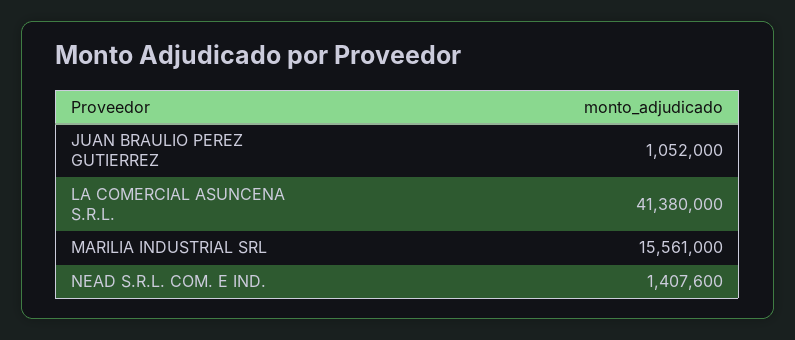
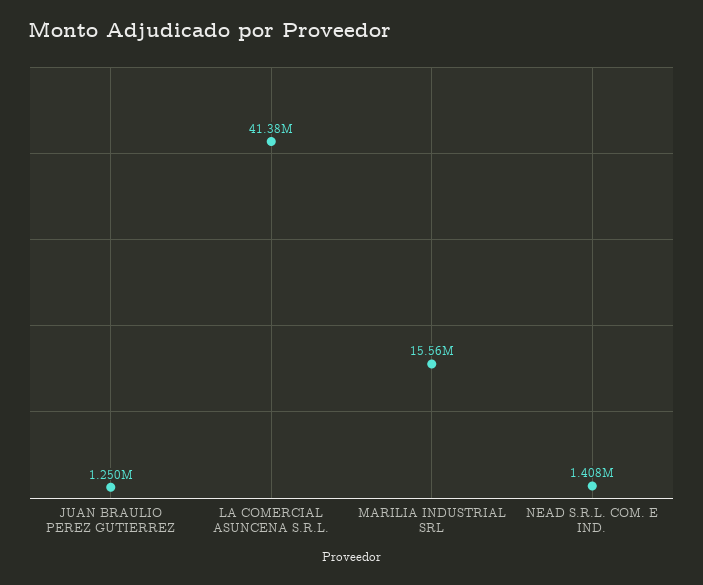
JUAN BRAULIO PEREZ GUTIERREZ: 1052000 -> 1250000

